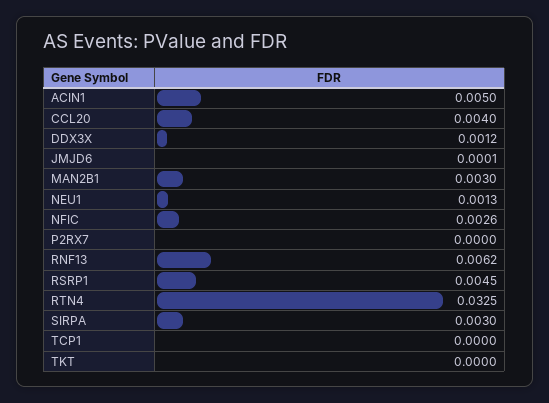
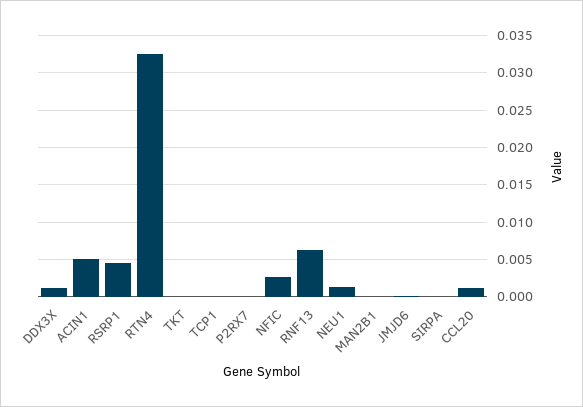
CCL20: 0.004 -> 0.001
MAN2B1: 0.003 -> 0
SIRPA: 0.003 -> 0

